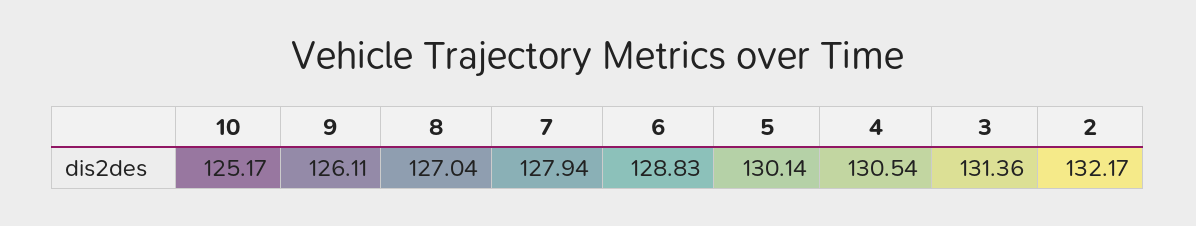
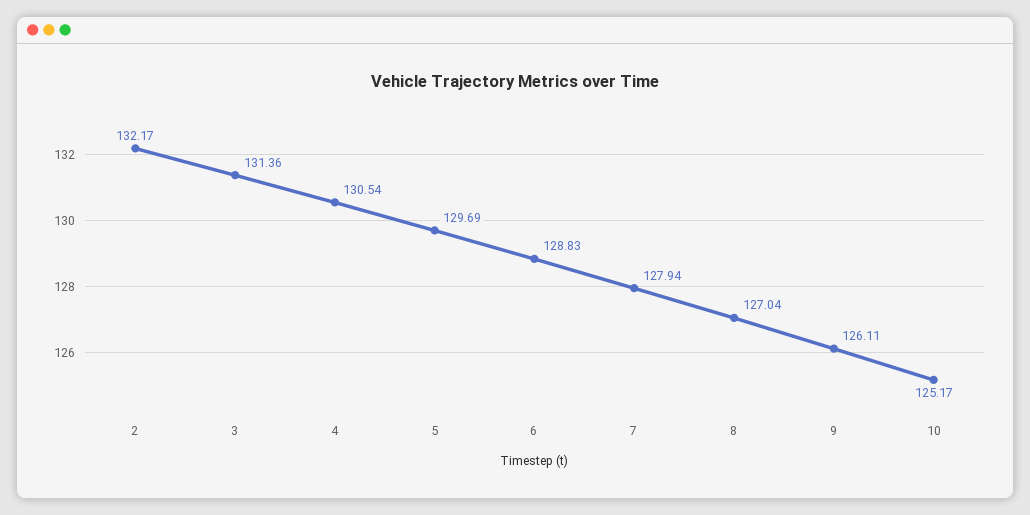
5: 130.14 -> 129.69

